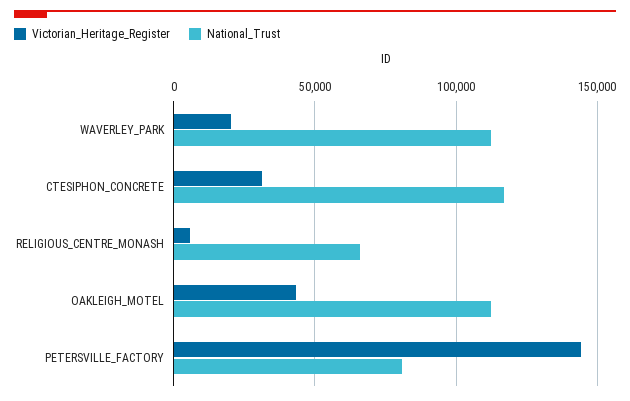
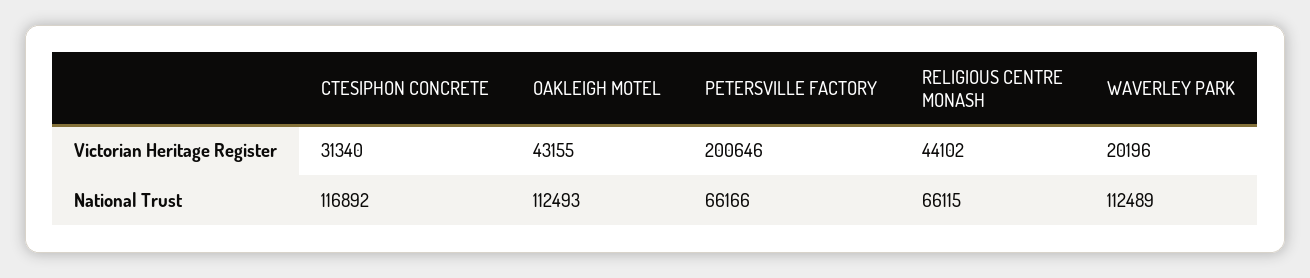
Victorian_Heritage_Register, RELIGIOUS_CENTRE_MONASH: 5000 -> 44102
Victorian_Heritage_Register, PETERSVILLE_FACTORY: 145000 -> 200646
National_Trust, PETERSVILLE_FACTORY: 80000 -> 66166

